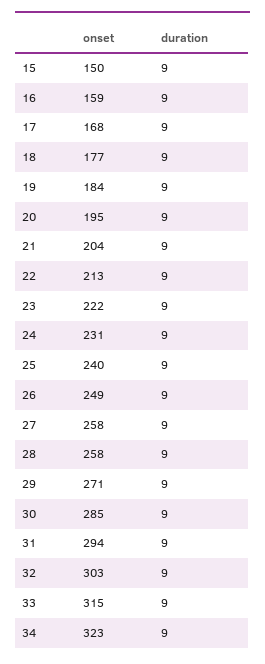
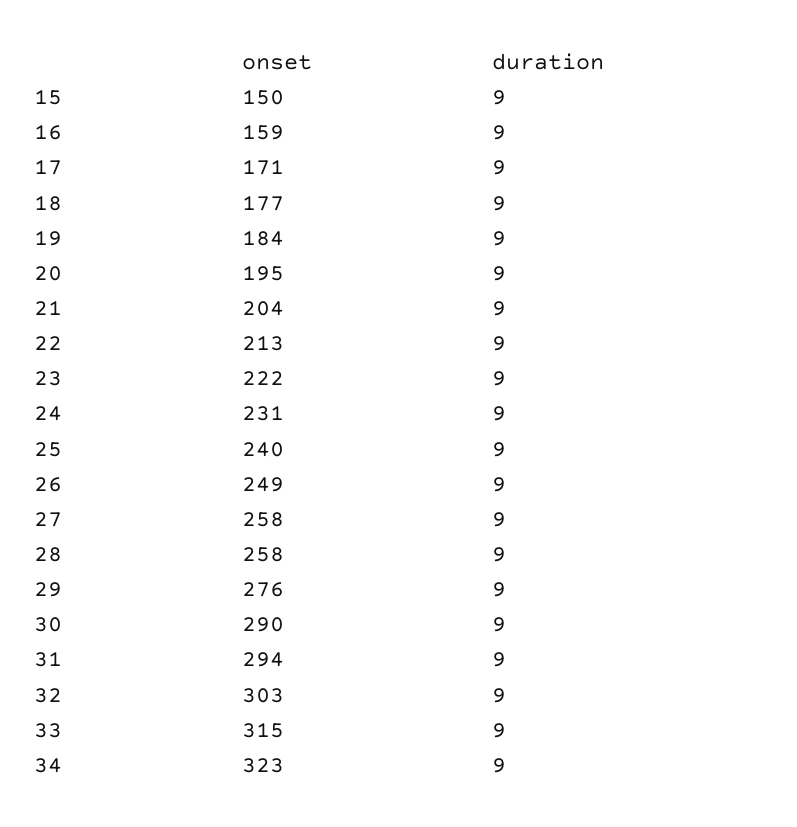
onset, 17: 168 -> 171
onset, 29: 271 -> 276
onset, 30: 285 -> 290

